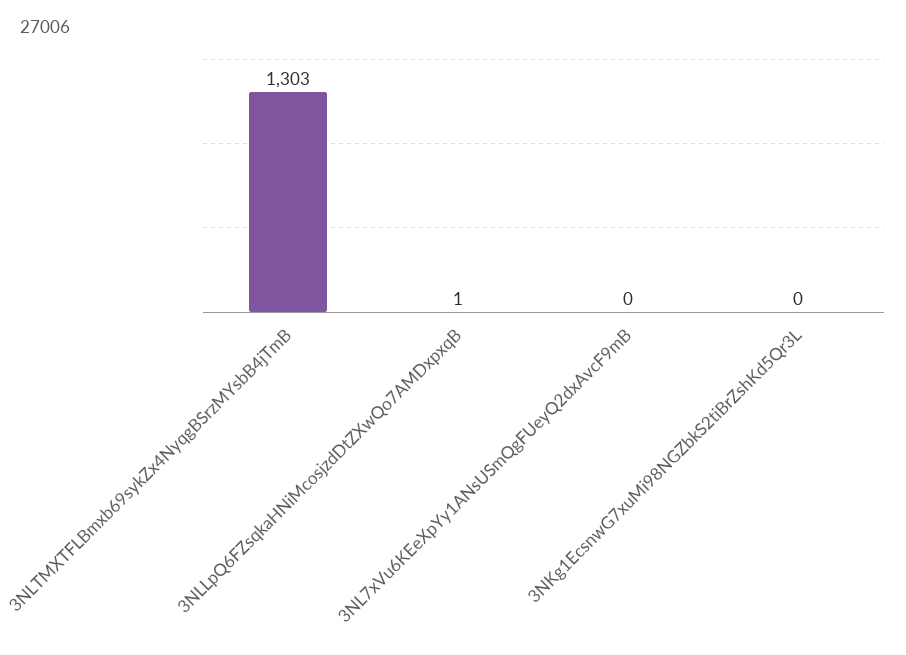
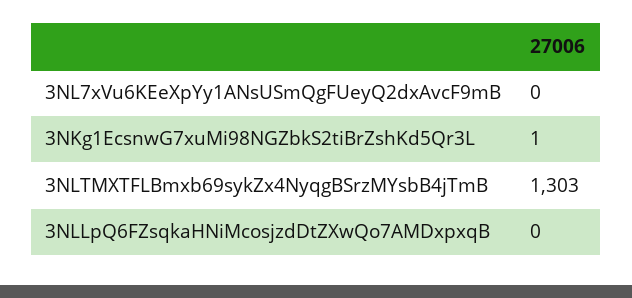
3NLLpQ6FZsqkaHNiMcosjzdDtZXwQo7AMDxpxqB: 1 -> 0
3NKg1EcsnwG7xuMi98NGZbkS2tiBrZshKd5Qr3L: 0 -> 1

